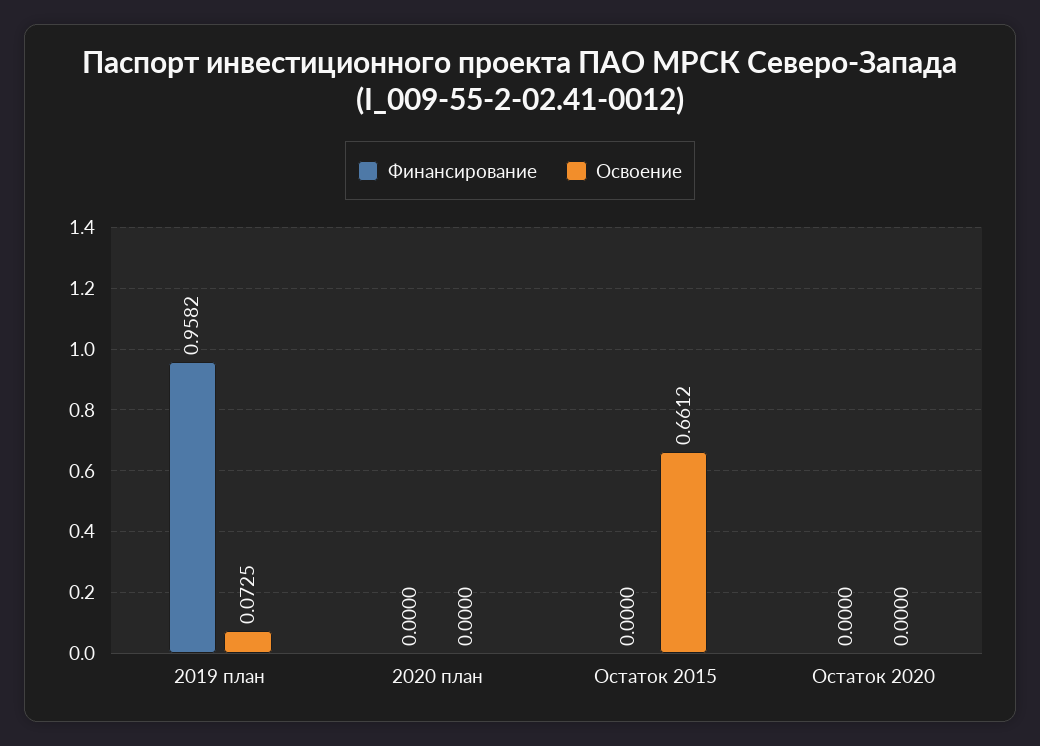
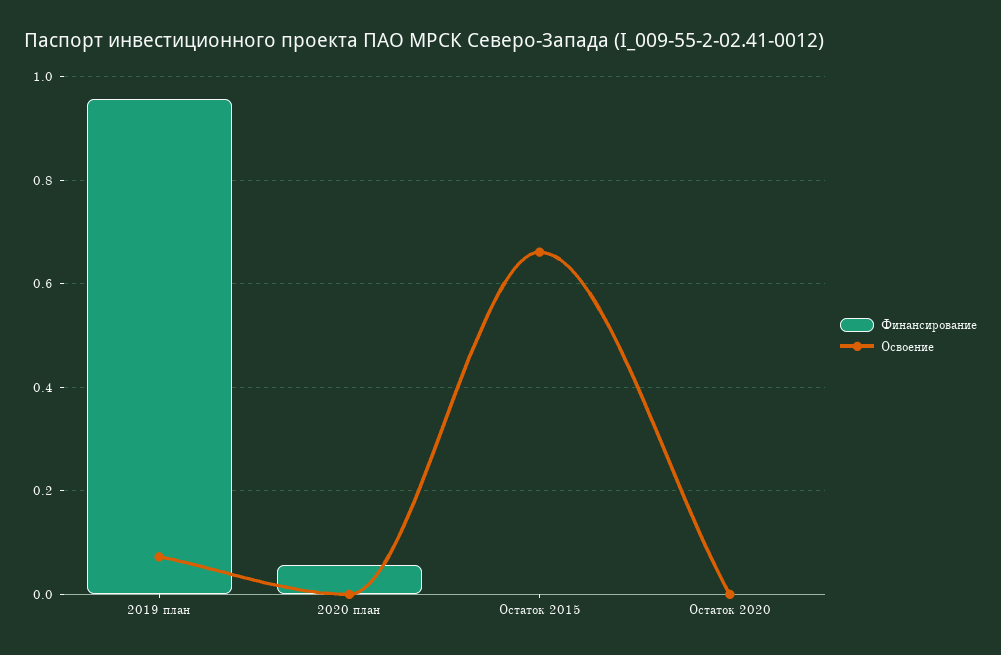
Финансирование, 2020 план: 0 -> 0.06

